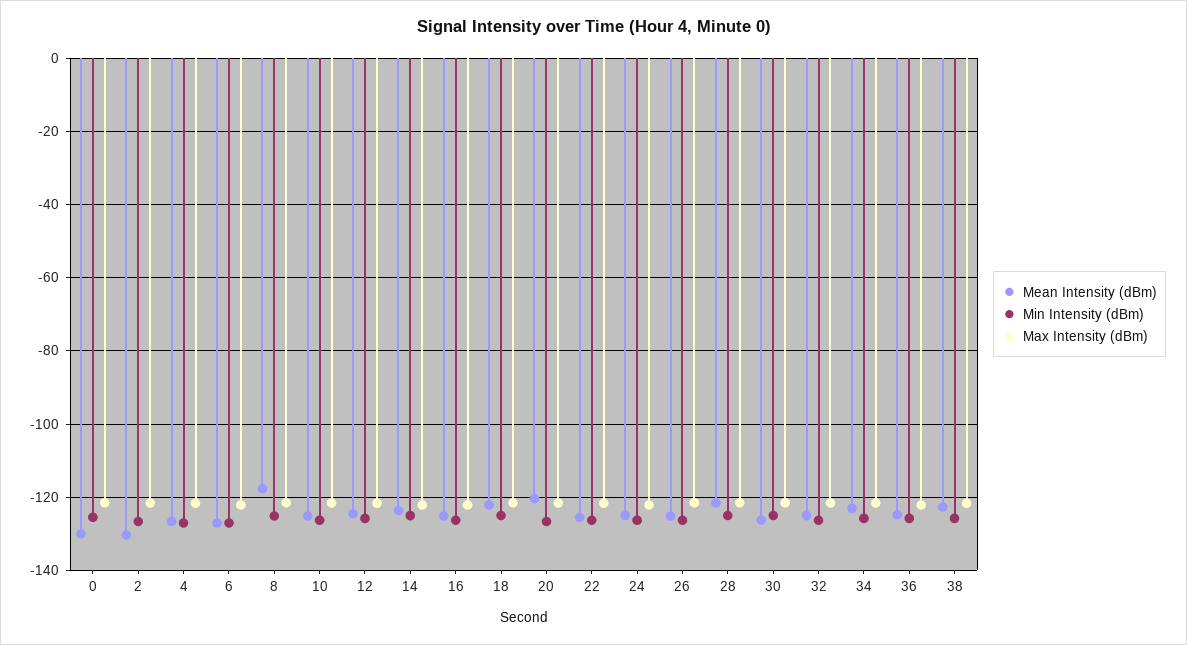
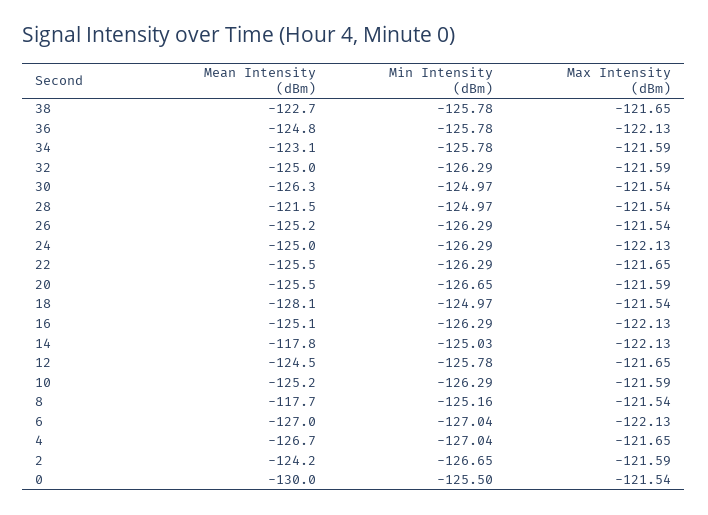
Mean Intensity (dBm), 2: -130 -> -124.2
Mean Intensity (dBm), 14: -124 -> -117.8
Mean Intensity (dBm), 18: -122 -> -128.1
Mean Intensity (dBm), 20: -120 -> -125.5

